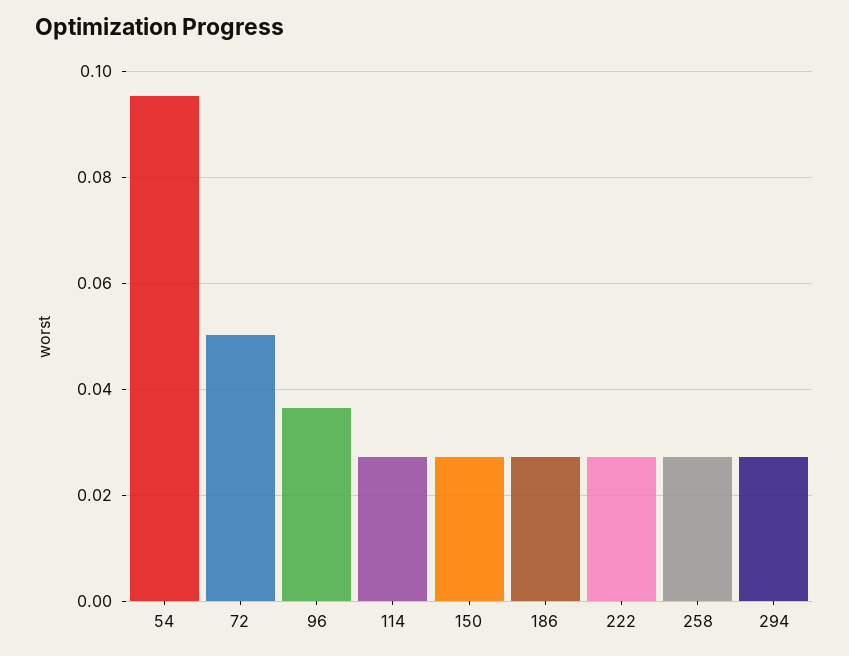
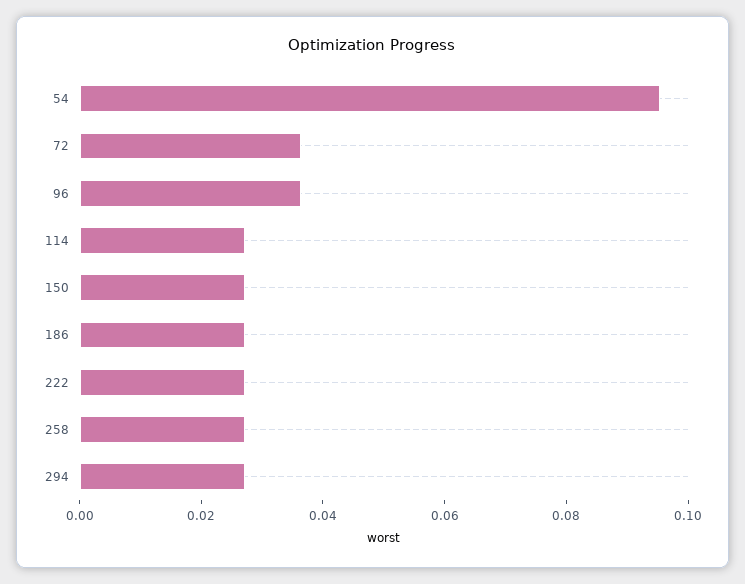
72: 0.05 -> 0.035

